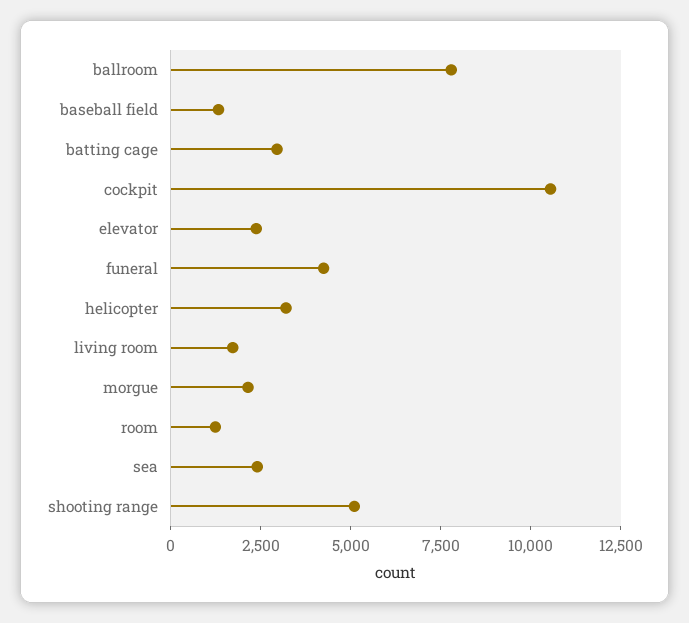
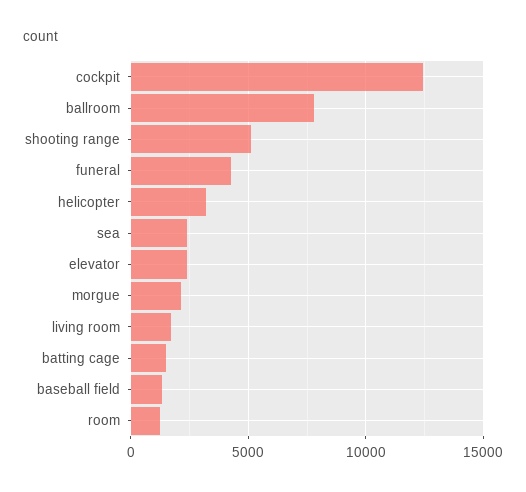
batting cage: 3000 -> 1500
cockpit: 10500 -> 12500

